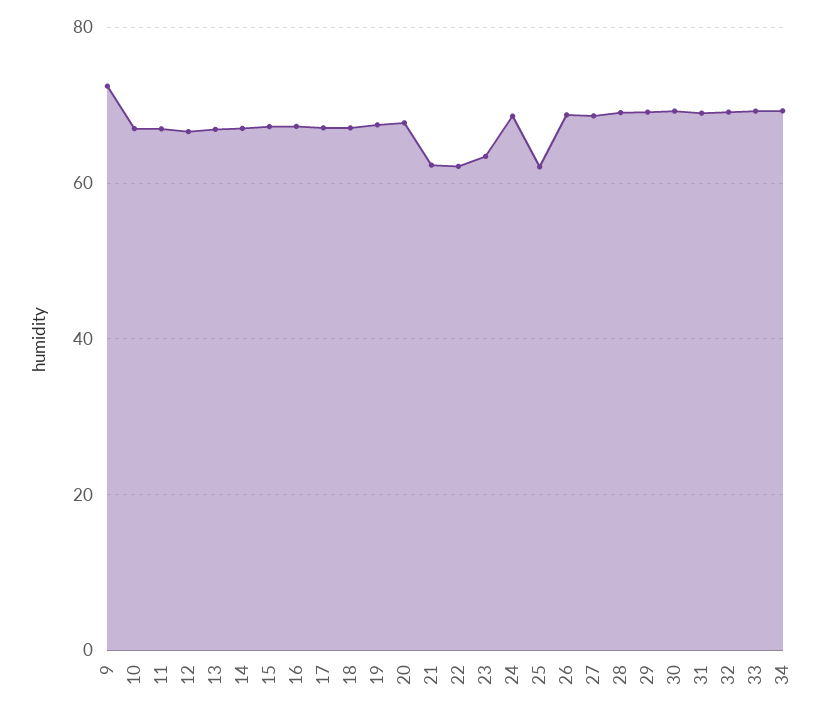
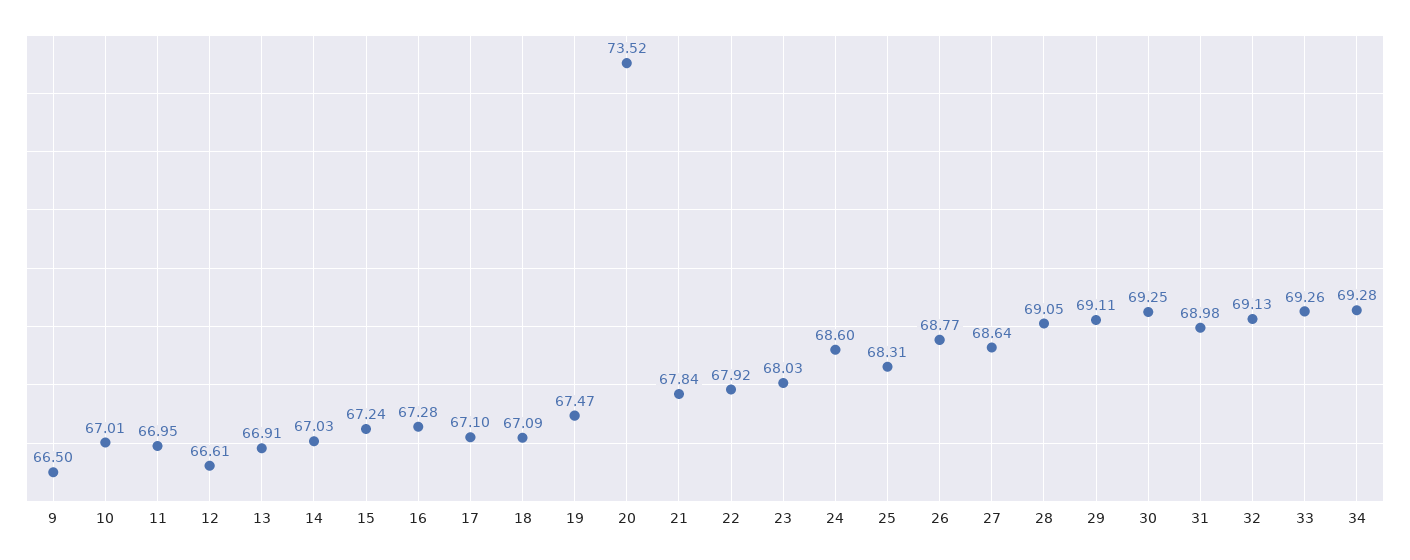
9: 72 -> 66.5
20: 68 -> 73.52
21: 62 -> 67.84
22: 62 -> 67.92
23: 64 -> 68.03
25: 62 -> 68.31

